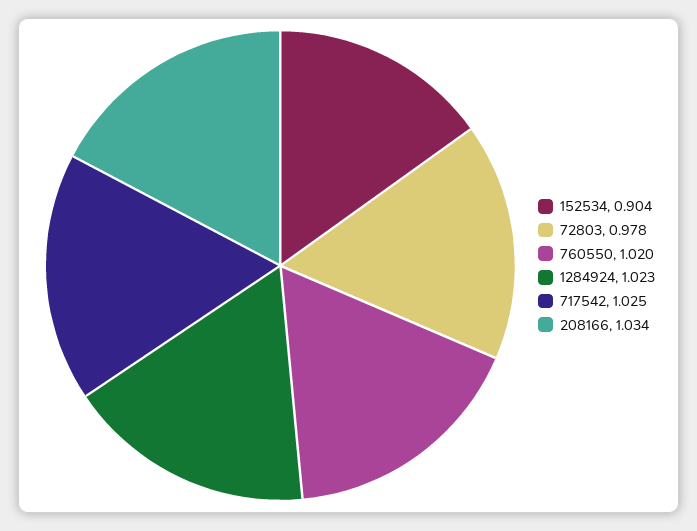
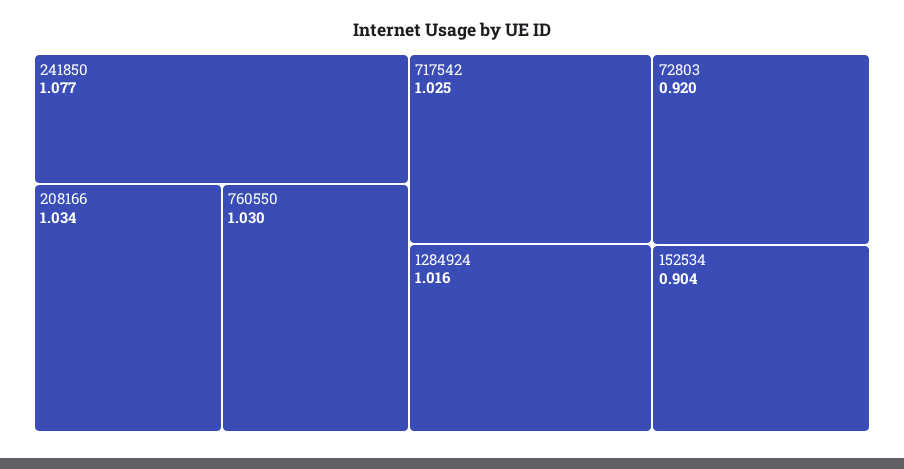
72803: 0.978 -> 0.92
760550: 1.02 -> 1.03
1284924: 1.023 -> 1.016
241850: none -> 1.077

